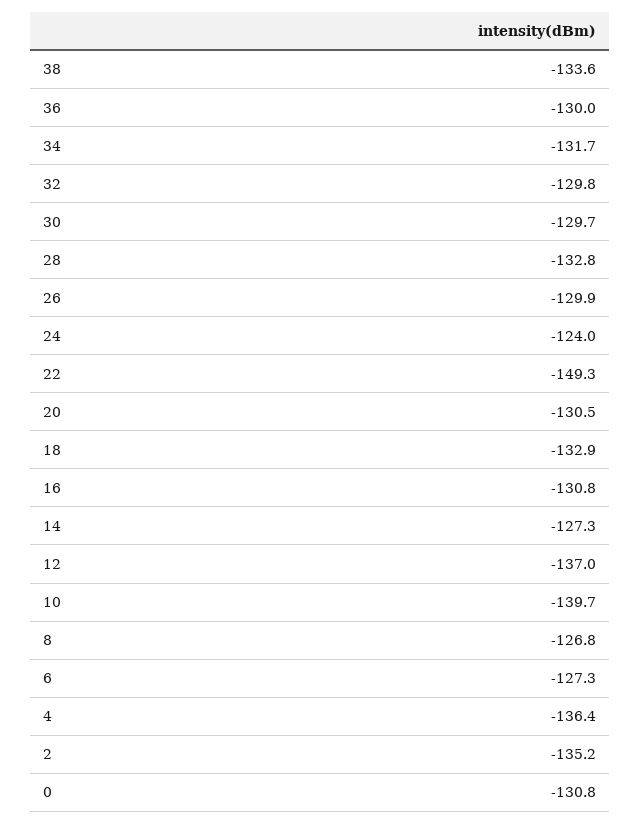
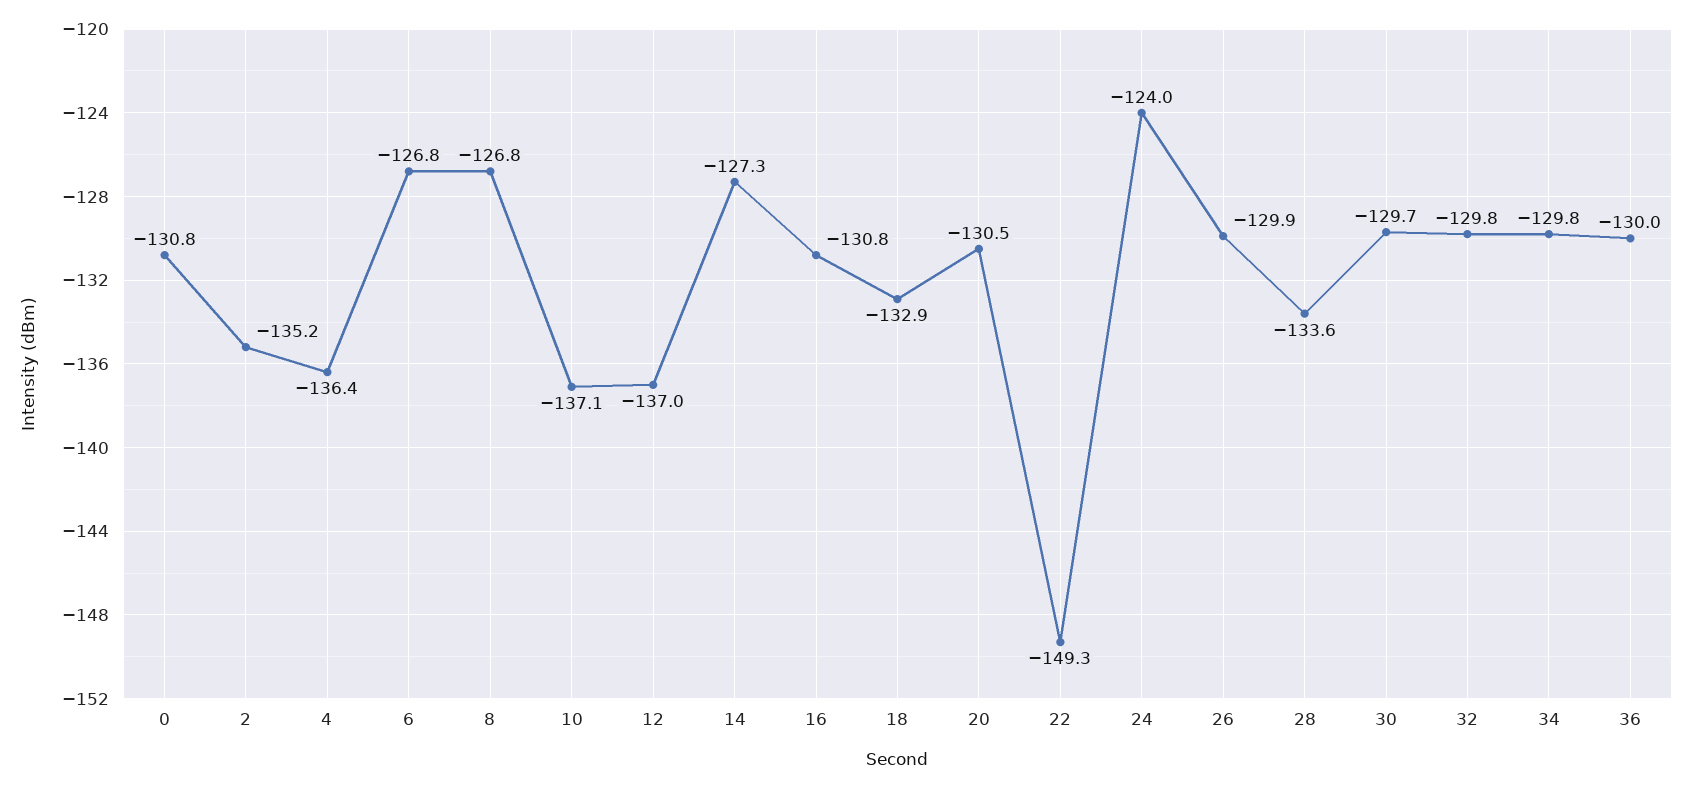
38: -133.6 -> none
34: -131.7 -> -129.8
28: -132.8 -> -133.6
10: -139.7 -> -137.1
6: -127.3 -> -126.8

